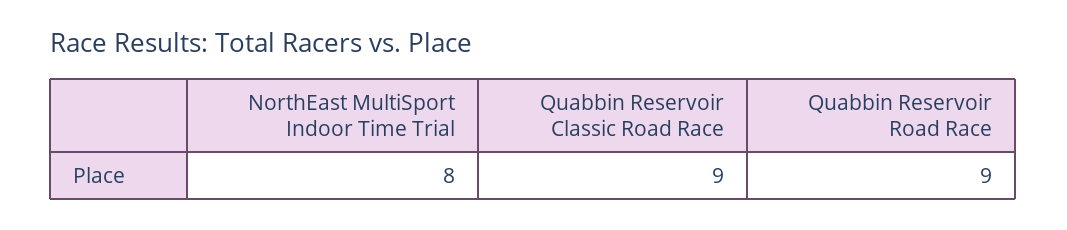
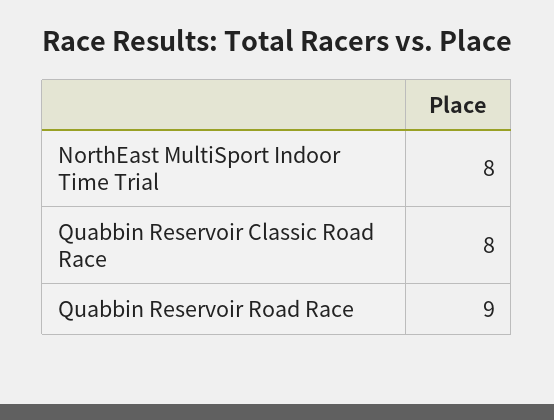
Quabbin Reservoir Classic Road Race: 9 -> 8

